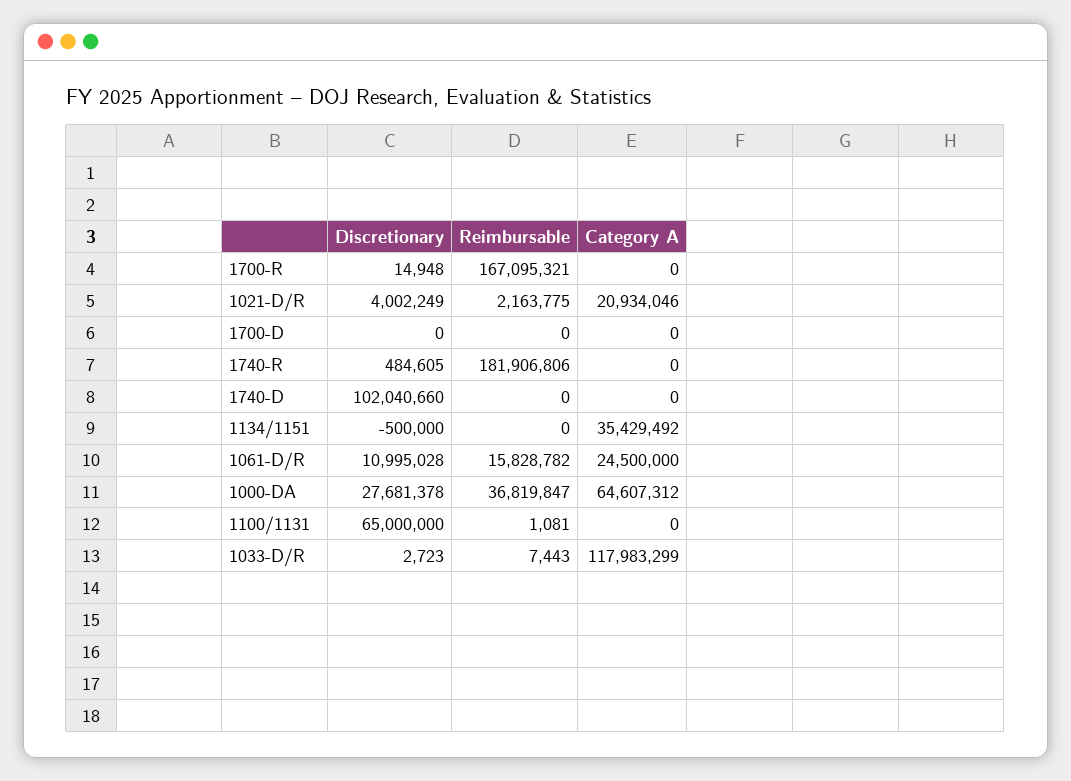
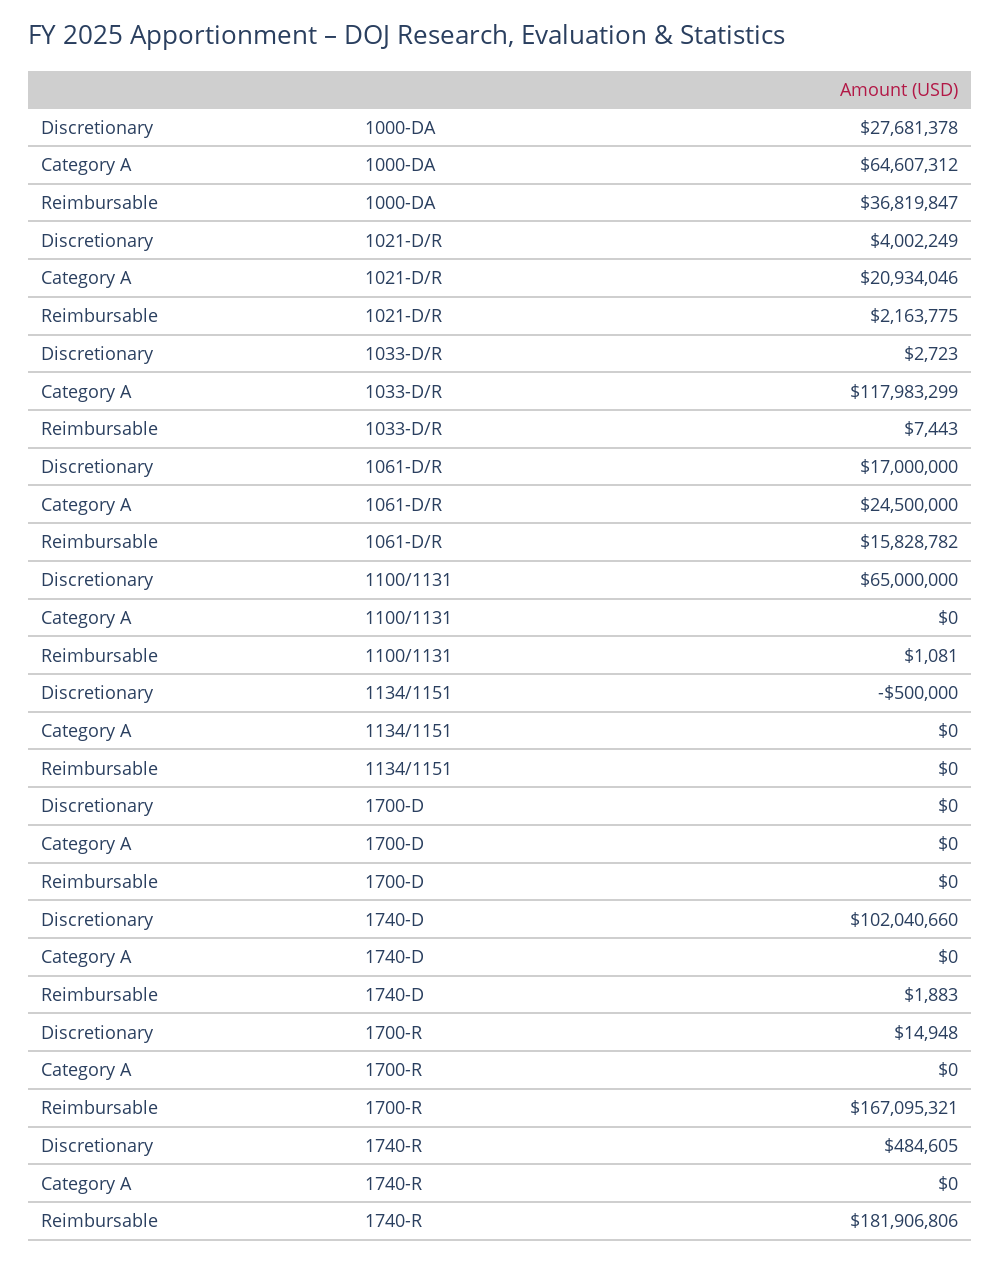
Reimbursable, 1740-D: 0 -> 1883
Category A, 1134/1151: 35429492 -> 0
Discretionary, 1061-D/R: 10995028 -> 17000000

